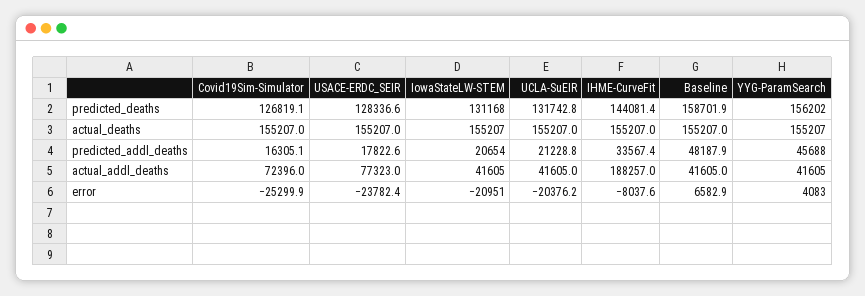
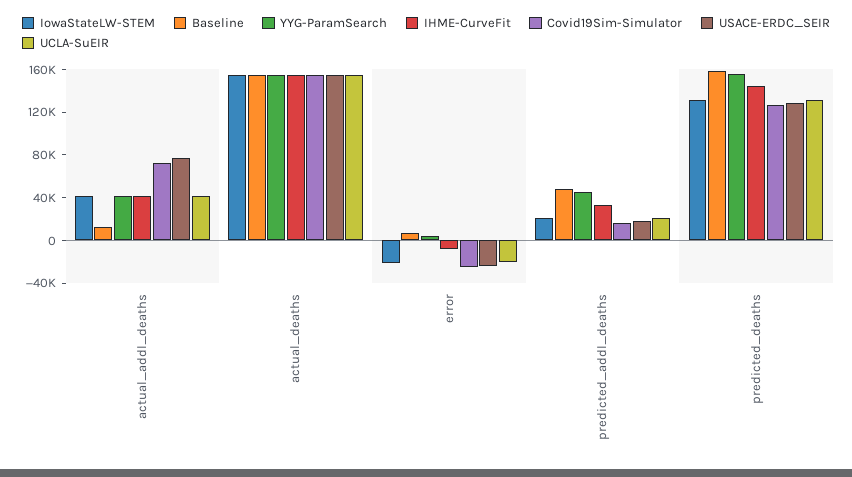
IHME-CurveFit, actual_addl_deaths: 188257 -> 40000
Baseline, actual_addl_deaths: 41605 -> 10000

